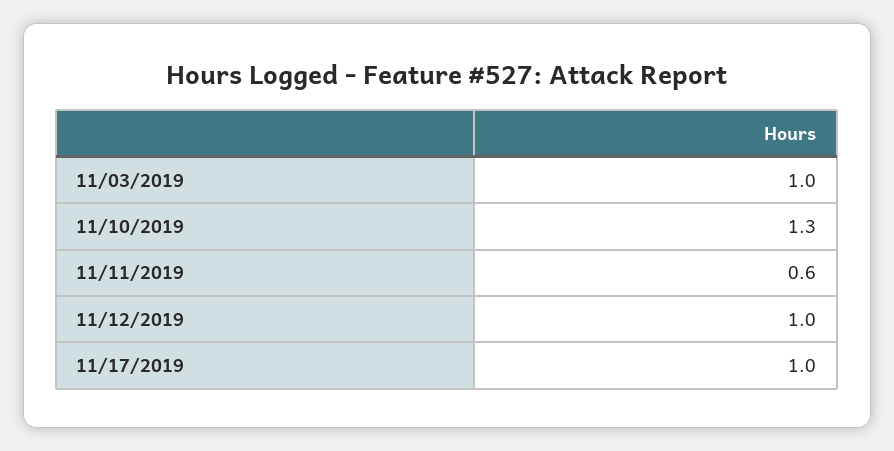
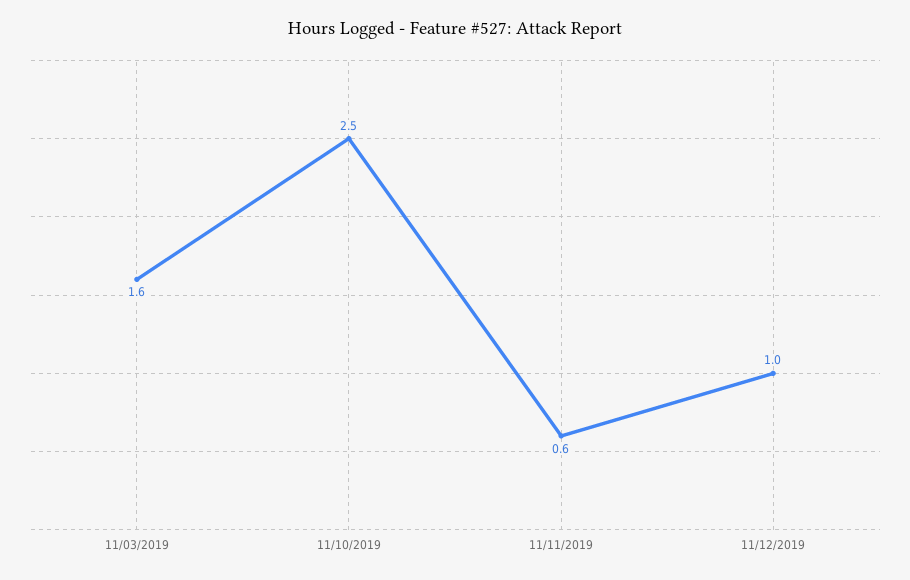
11/03/2019: 1 -> 1.6
11/10/2019: 1.3 -> 2.5
11/17/2019: 1 -> none

